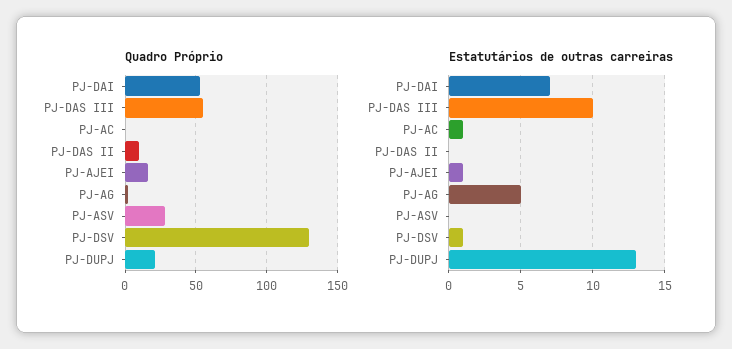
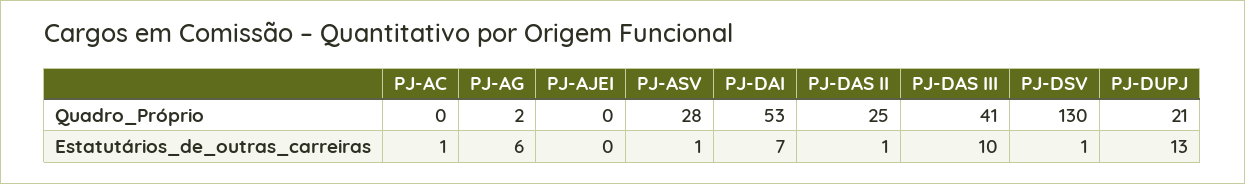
Quadro Próprio, PJ-DAS III: 55 -> 41
Quadro Próprio, PJ-DAS II: 10 -> 25
Quadro Próprio, PJ-AJEI: 15 -> 0
Estatutários de outras carreiras, PJ-DAS II: 0 -> 1
Estatutários de outras carreiras, PJ-AJEI: 1 -> 0
Estatutários de outras carreiras, PJ-AG: 5 -> 6
Estatutários de outras carreiras, PJ-ASV: 0 -> 1

